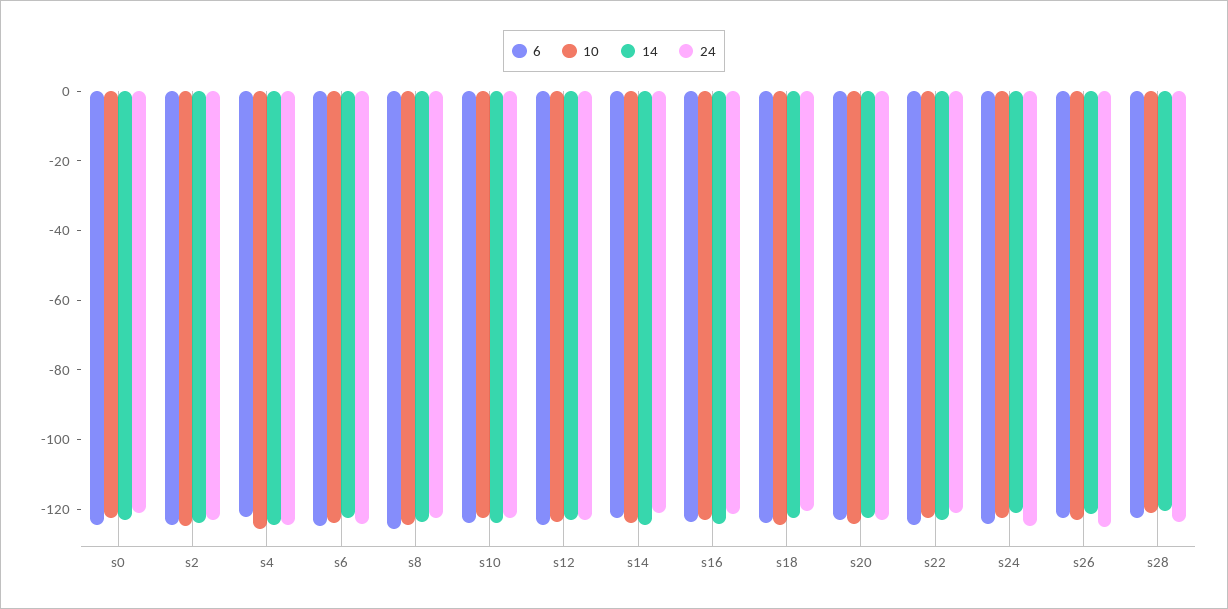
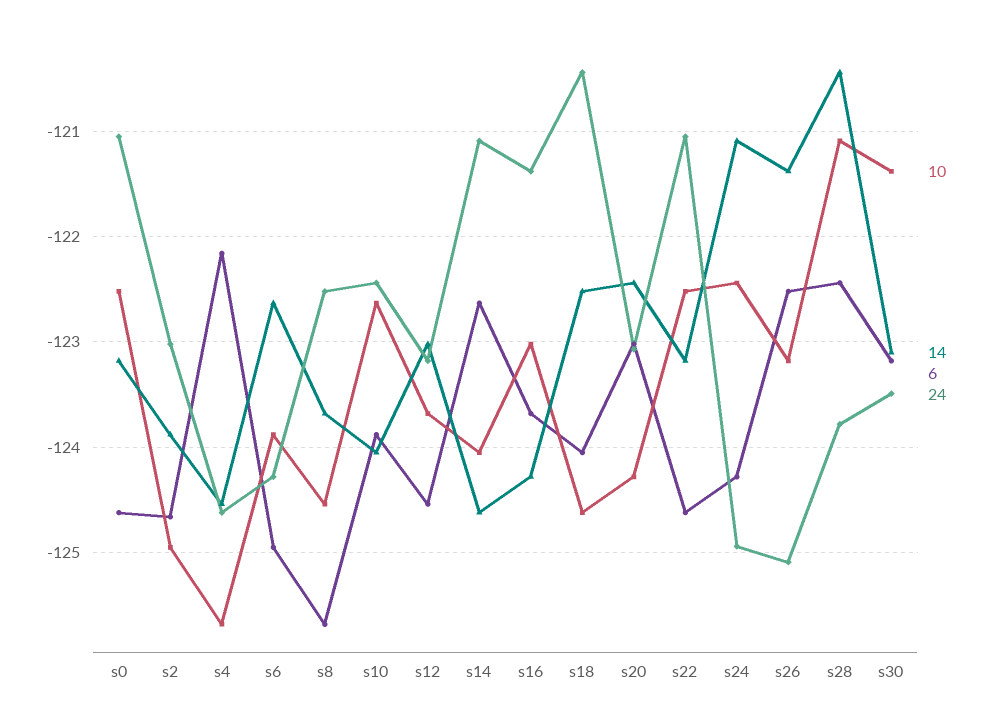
10, s30: none -> -121.4
14, s30: none -> -123.1
6, s30: none -> -123.2
24, s30: none -> -123.5

